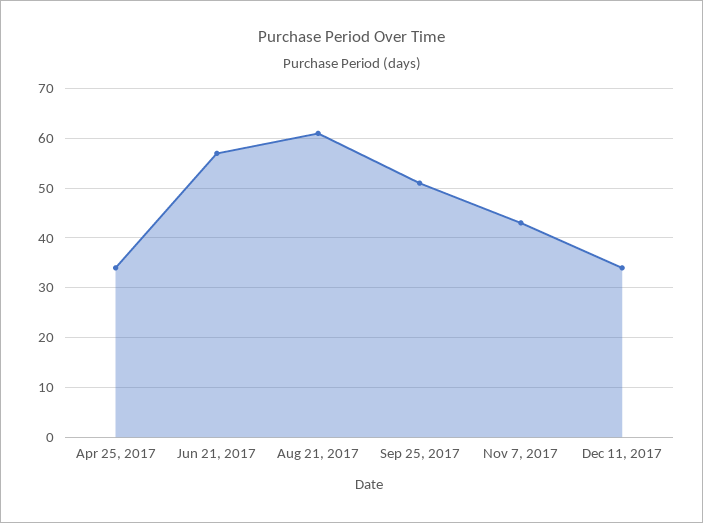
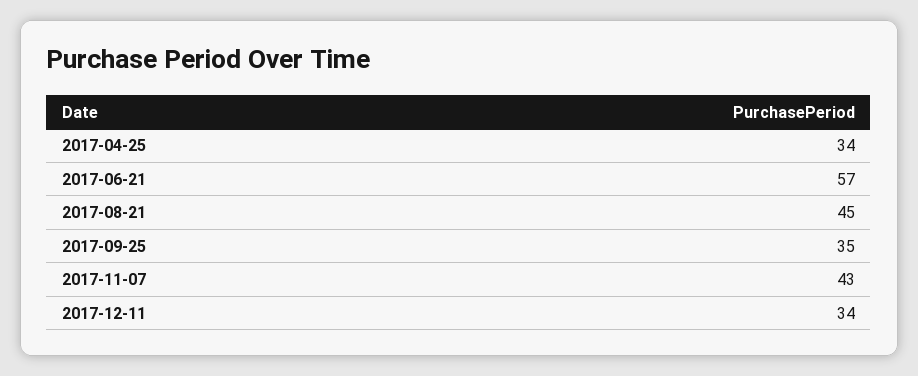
Aug 21, 2017: 60 -> 45
Sep 25, 2017: 50 -> 35

